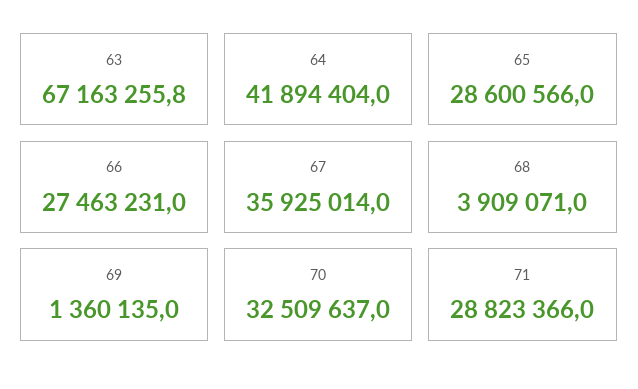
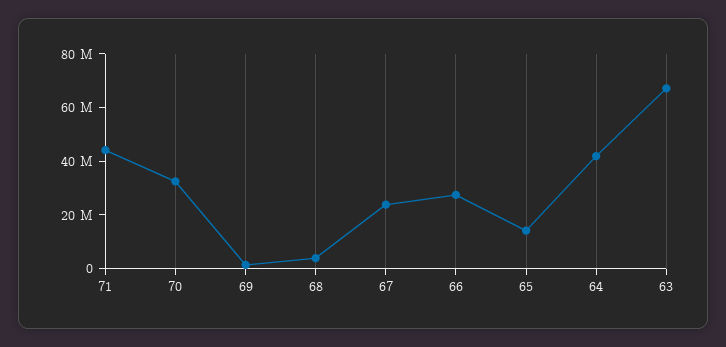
65: 28600566 -> 15000000
67: 35925014 -> 25000000
71: 28823366 -> 45000000

